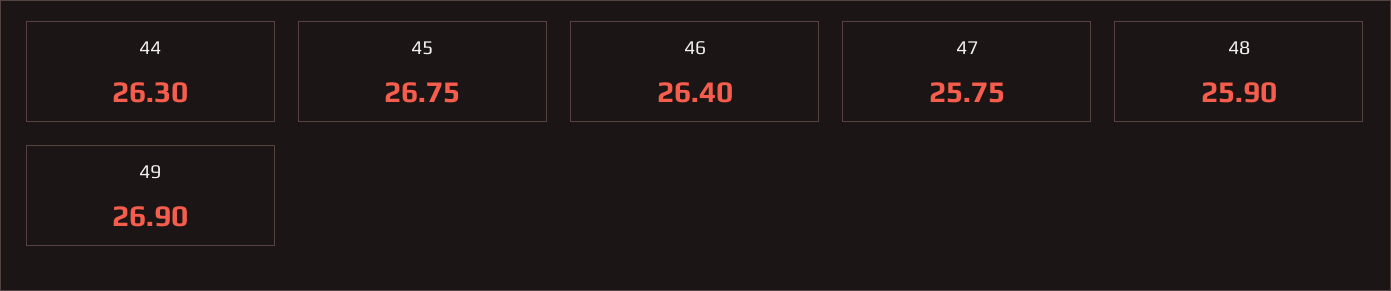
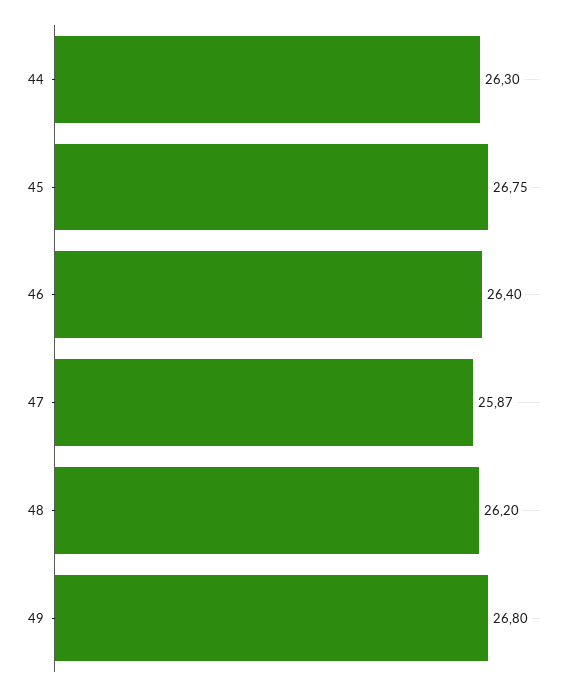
47: 25.75 -> 25.87
48: 25.9 -> 26.2
49: 26.9 -> 26.8

